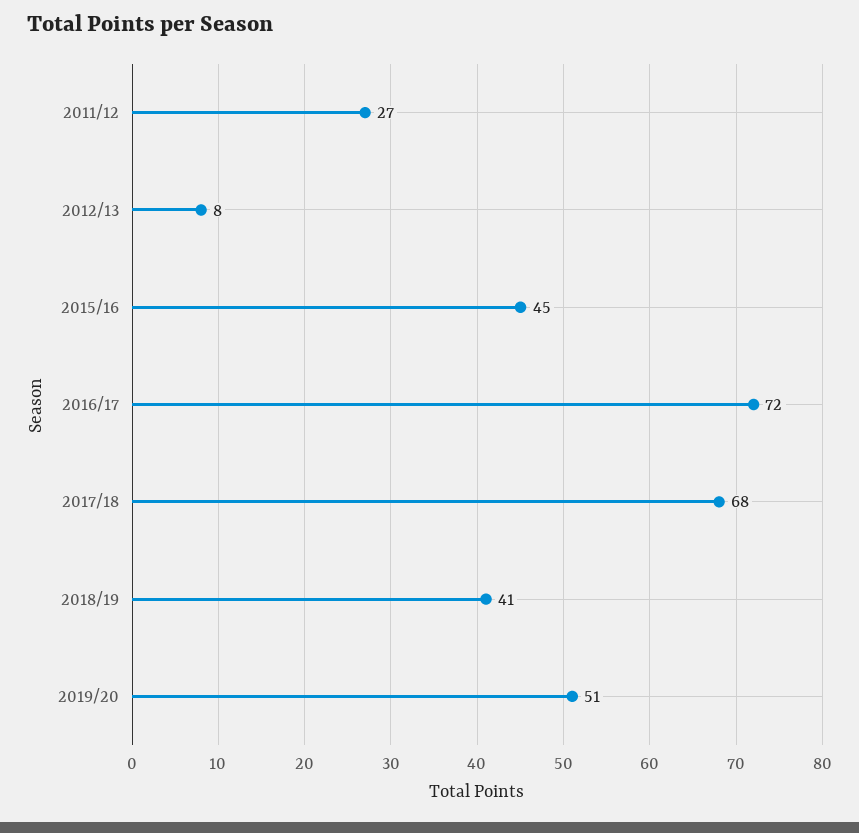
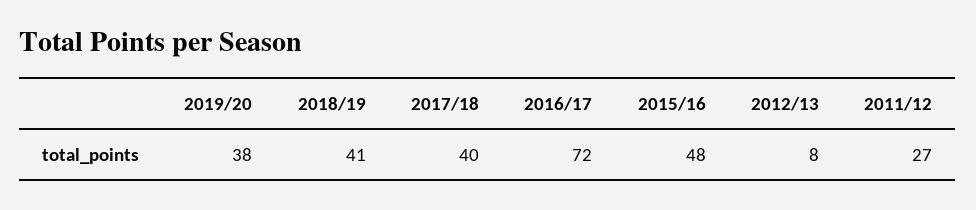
2015/16: 45 -> 48
2017/18: 68 -> 40
2019/20: 51 -> 38

